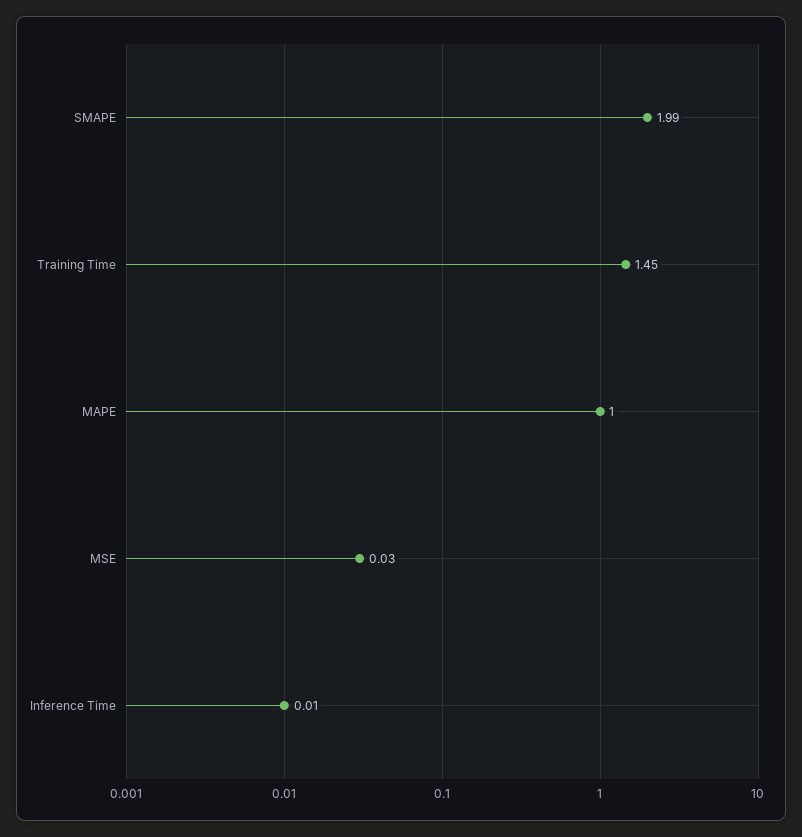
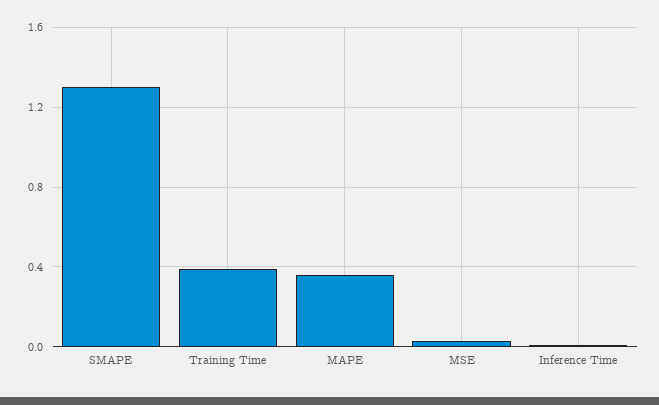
SMAPE: 1.99 -> 1.3
Training Time: 1.45 -> 0.4
MAPE: 1 -> 0.35

